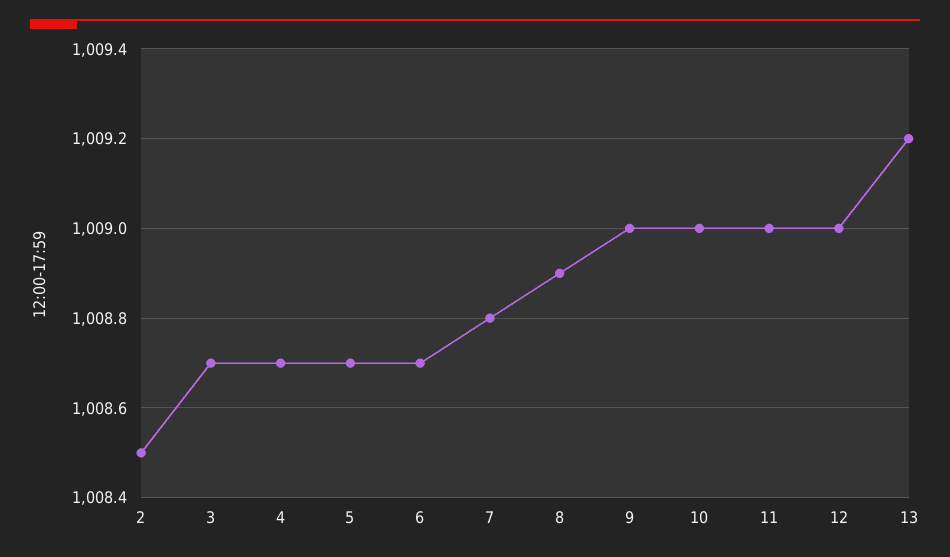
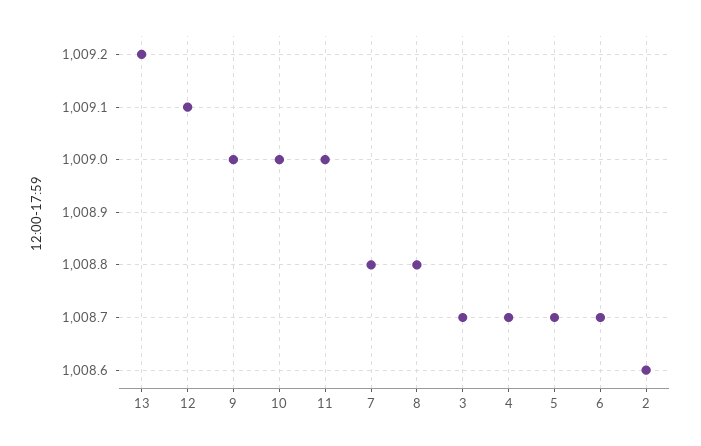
2: 1008.5 -> 1008.6
8: 1008.9 -> 1008.8
12: 1009 -> 1009.1

